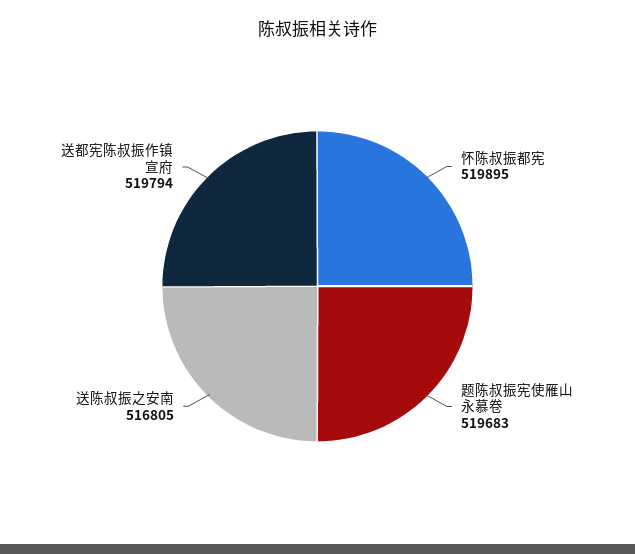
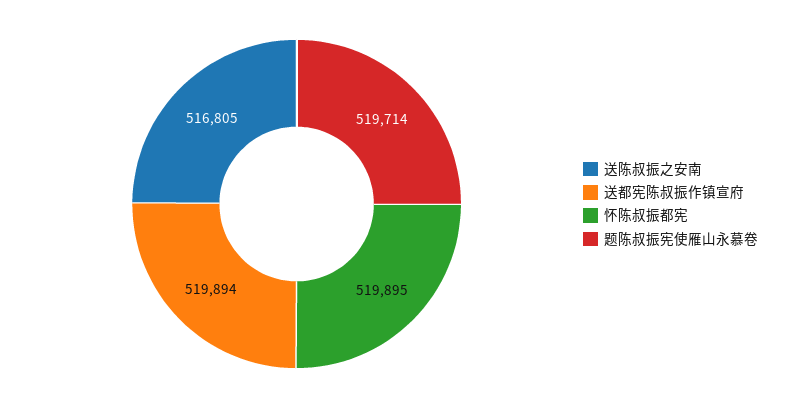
题陈叔振宪使雁山永慕卷: 519683 -> 519714
送都宪陈叔振作镇宣府: 519794 -> 519894

